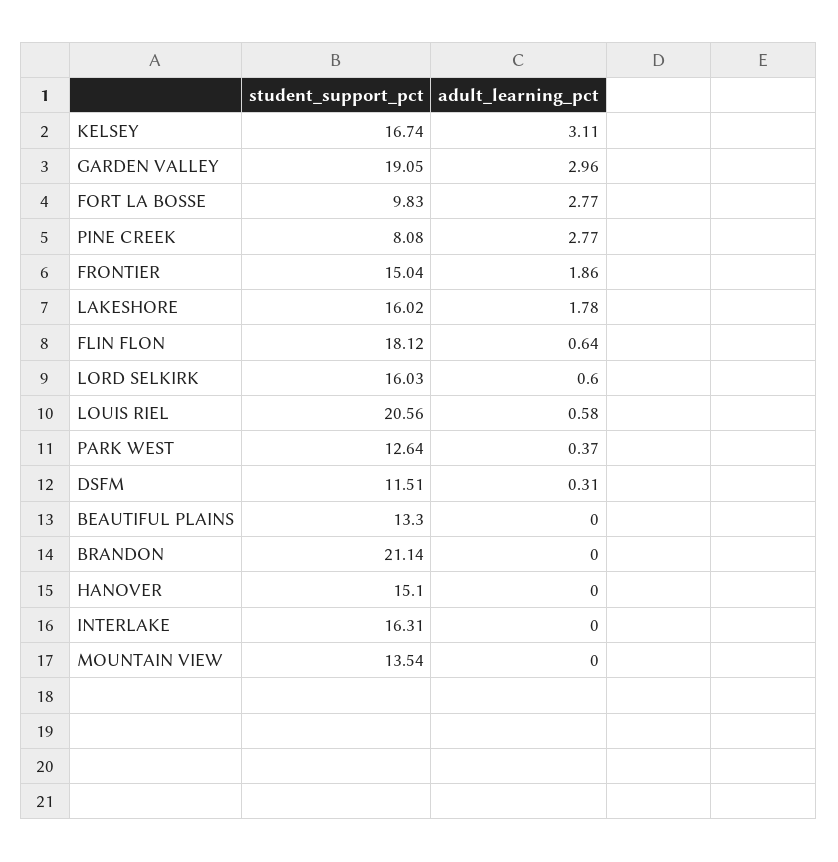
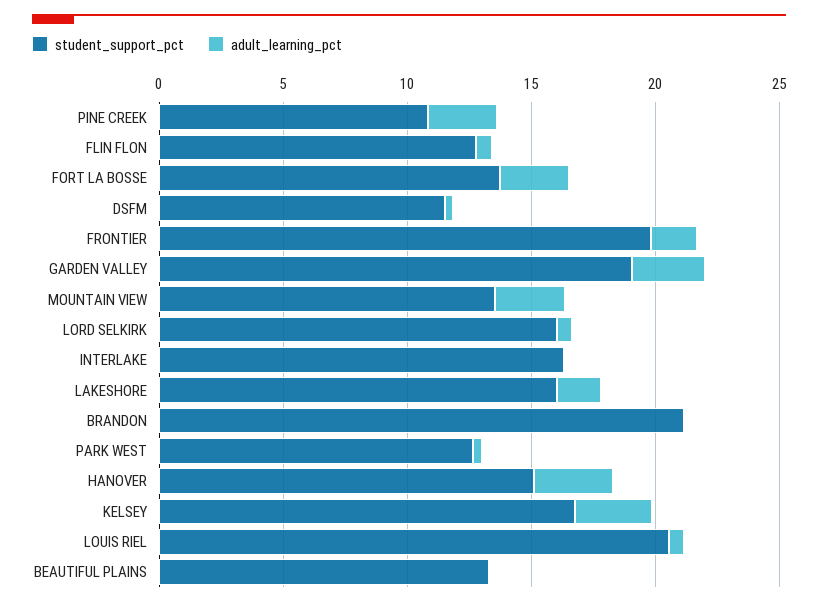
student_support_pct, FORT LA BOSSE: 9.83 -> 14
student_support_pct, PINE CREEK: 8.08 -> 11
student_support_pct, FRONTIER: 15.04 -> 20
student_support_pct, FLIN FLON: 18.12 -> 13
adult_learning_pct, HANOVER: 0 -> 3
adult_learning_pct, MOUNTAIN VIEW: 0 -> 3

